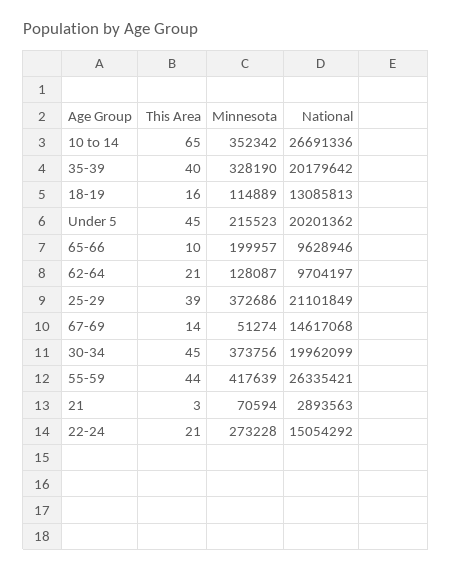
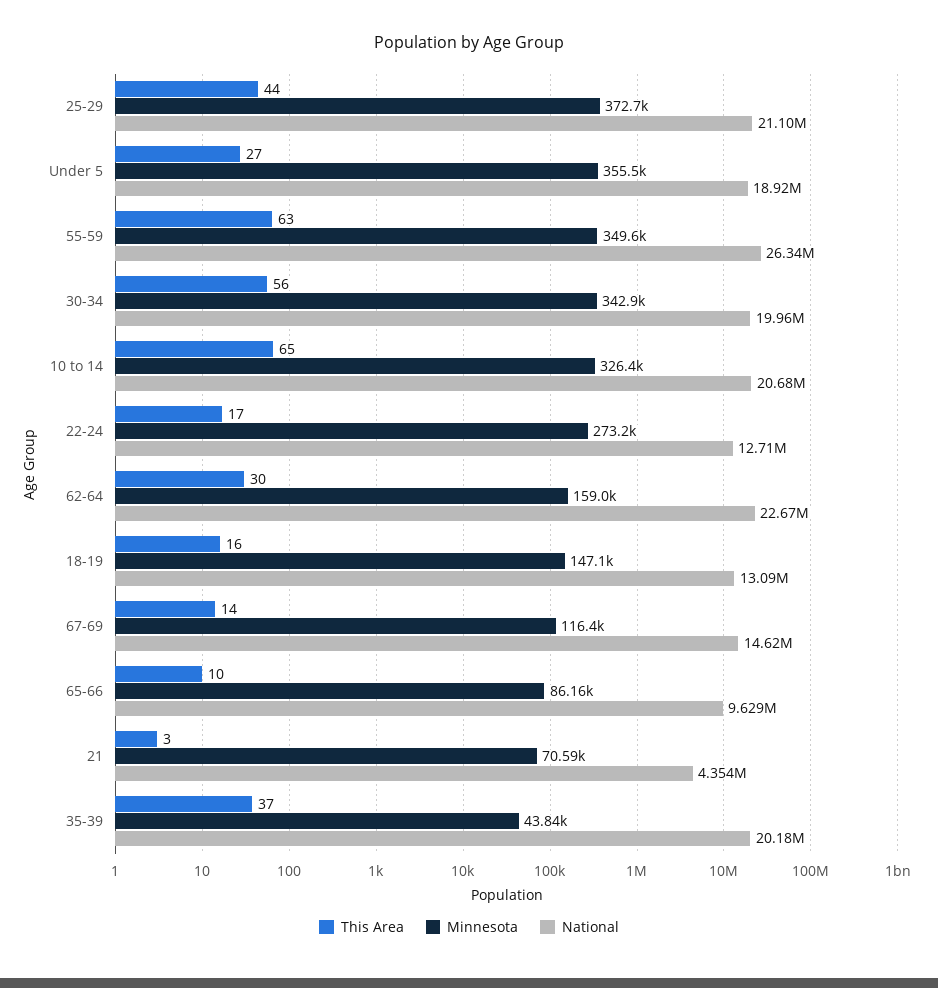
Minnesota, 10 to 14: 352342 -> 326400
National, 10 to 14: 26691336 -> 20680000
This Area, 35-39: 40 -> 37
Minnesota, 35-39: 328190 -> 43840
Minnesota, 18-19: 114889 -> 147100
This Area, Under 5: 45 -> 27
Minnesota, Under 5: 215523 -> 355500
National, Under 5: 20201362 -> 18920000
Minnesota, 65-66: 199957 -> 86160
This Area, 62-64: 21 -> 30
Minnesota, 62-64: 128087 -> 159000
National, 62-64: 9704197 -> 22670000
This Area, 25-29: 39 -> 44
Minnesota, 67-69: 51274 -> 116400
This Area, 30-34: 45 -> 56
Minnesota, 30-34: 373756 -> 342900
This Area, 55-59: 44 -> 63
Minnesota, 55-59: 417639 -> 349600
National, 21: 2893563 -> 4354000
This Area, 22-24: 21 -> 17
National, 22-24: 15054292 -> 12710000

